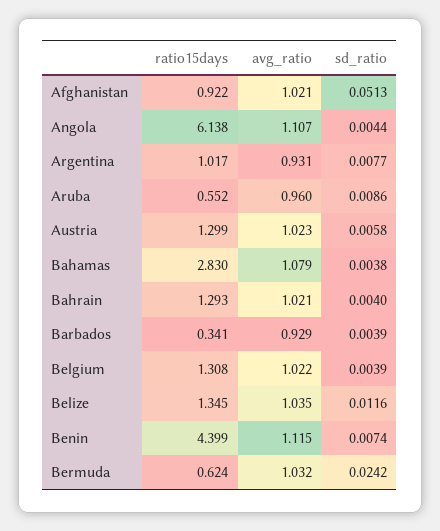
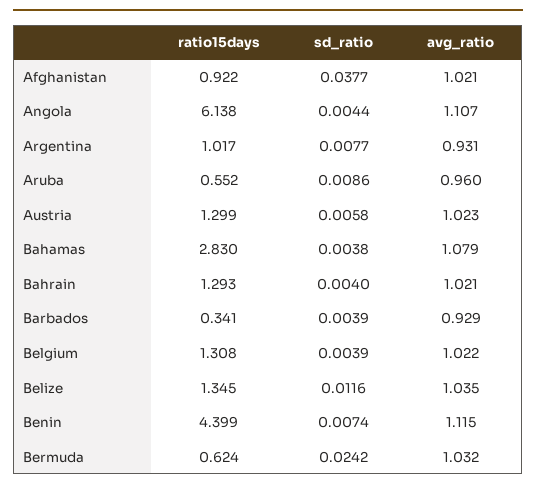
sd_ratio, Afghanistan: 0.0513 -> 0.0377

